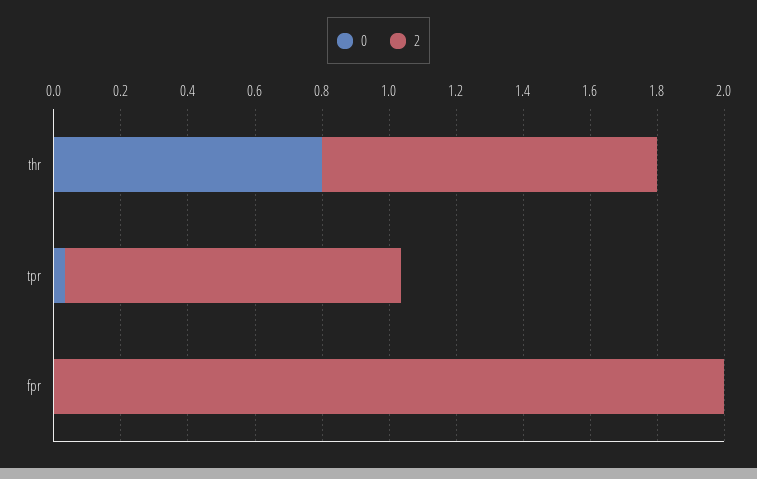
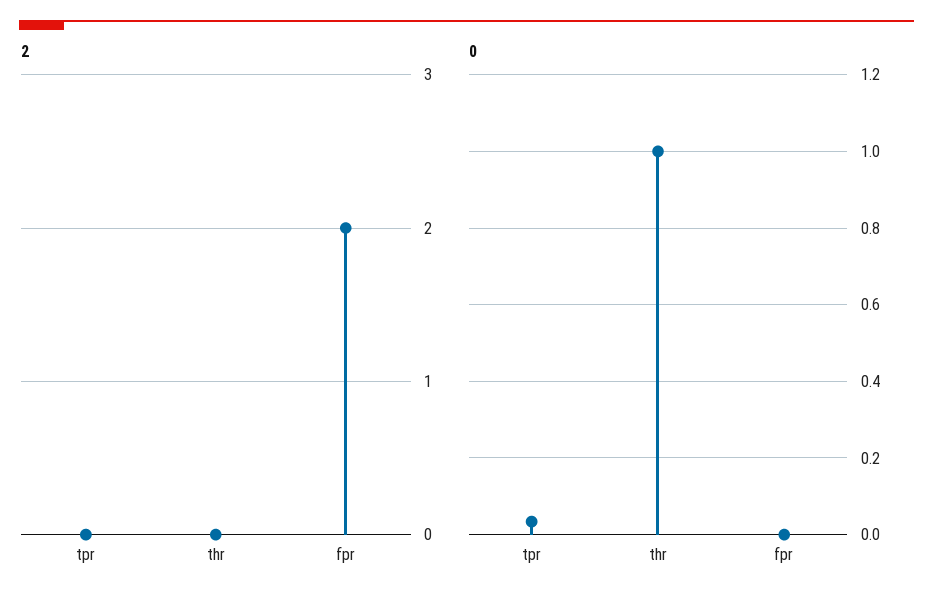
0, thr: 0.8 -> 1
2, thr: 1 -> 0
2, tpr: 1 -> 0

